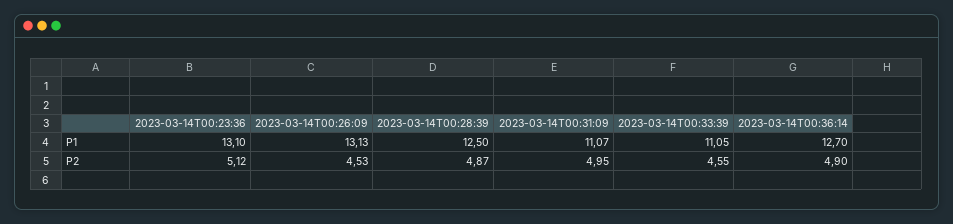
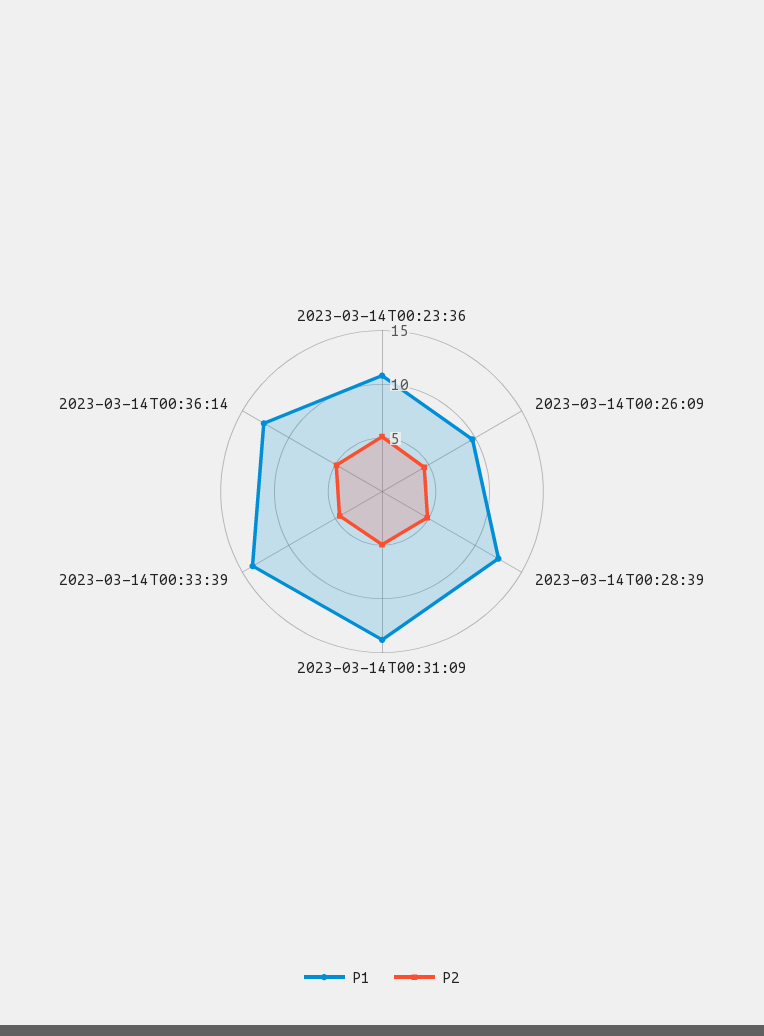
P1, 2023-03-14T00:23:36: 13.1 -> 11
P1, 2023-03-14T00:26:09: 13.13 -> 10
P1, 2023-03-14T00:31:09: 11.07 -> 14
P1, 2023-03-14T00:33:39: 11.05 -> 14

